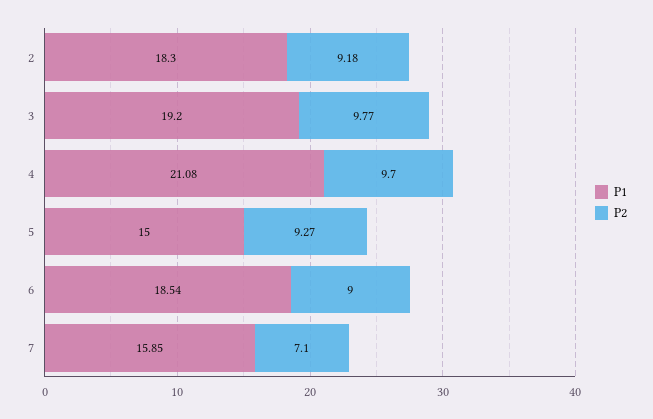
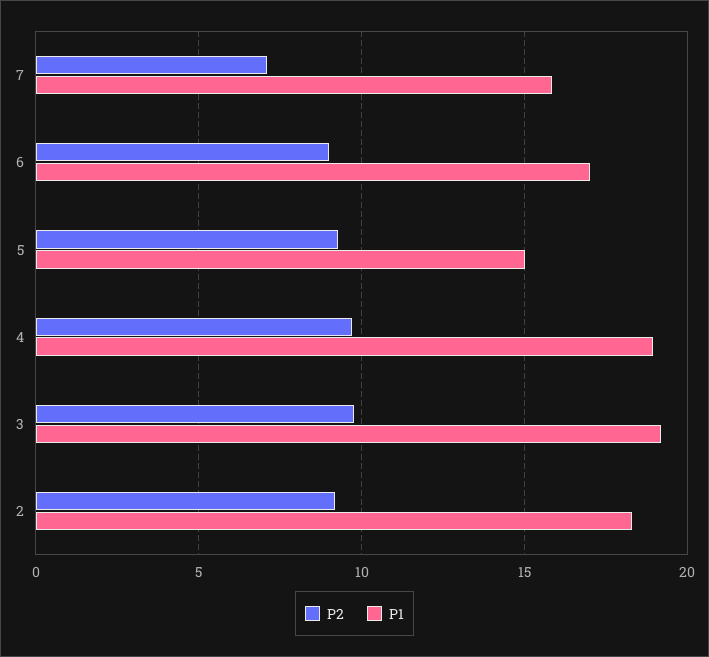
P1, 4: 21.08 -> 19
P1, 6: 18.54 -> 17

